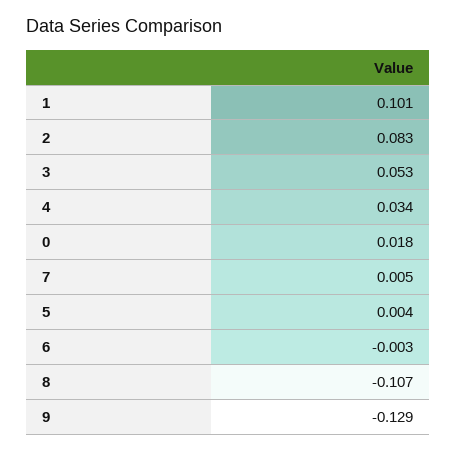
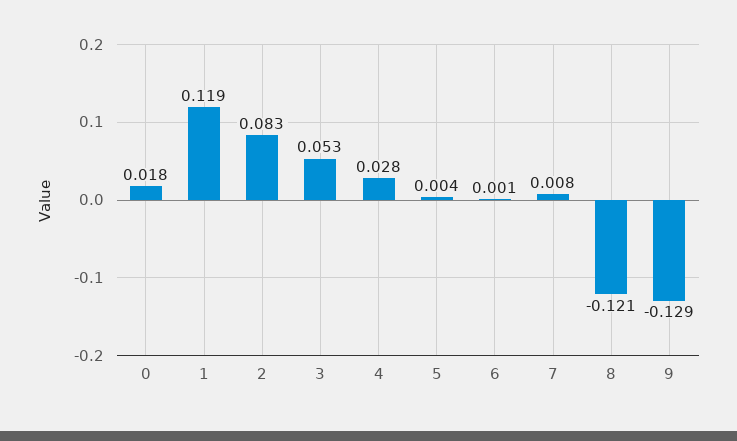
1: 0.101 -> 0.119
4: 0.034 -> 0.028
7: 0.005 -> 0.008
6: -0.003 -> 0.001
8: -0.107 -> -0.121

